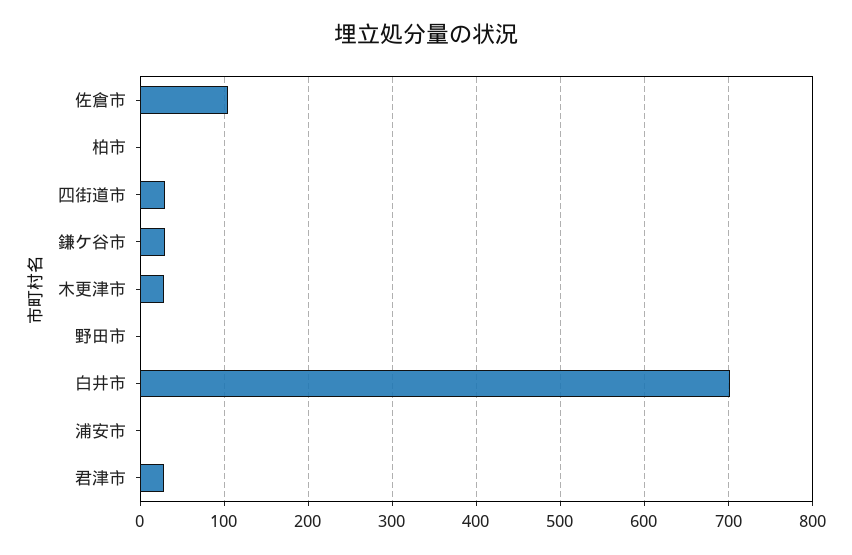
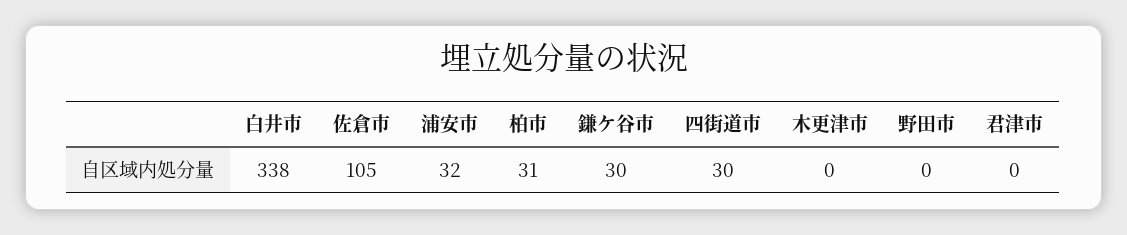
柏市: 0 -> 31
木更津市: 30 -> 0
白井市: 700 -> 338
浦安市: 0 -> 32
君津市: 30 -> 0

